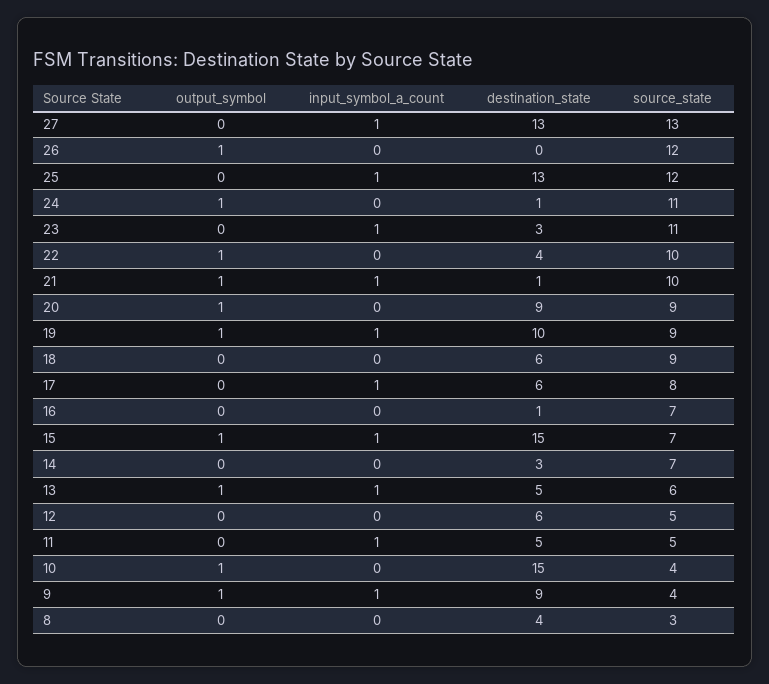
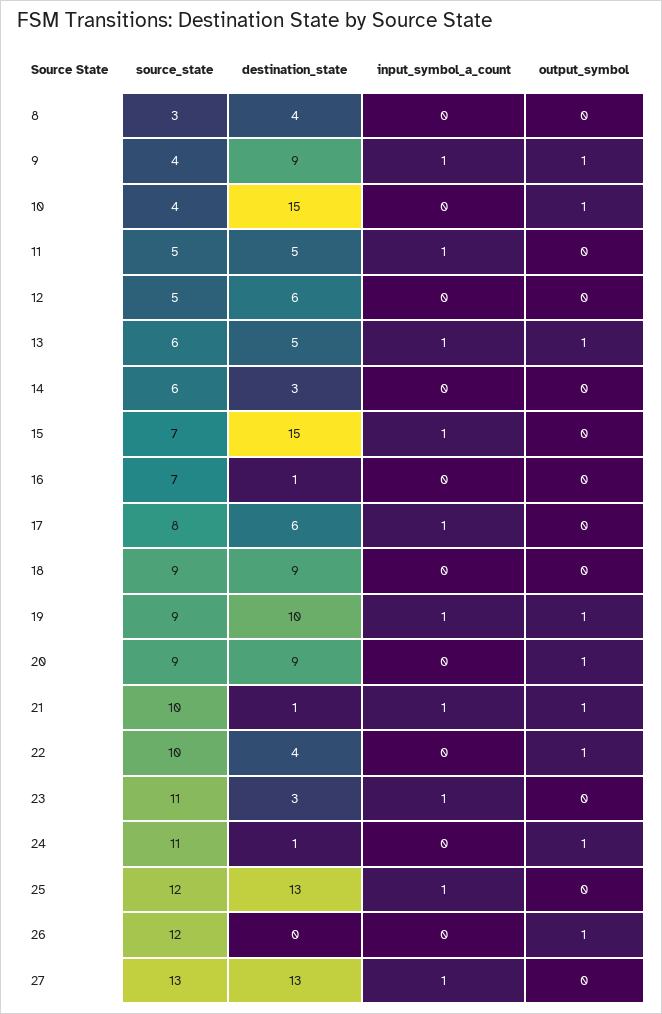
destination_state, 18: 6 -> 9
output_symbol, 15: 1 -> 0
source_state, 14: 7 -> 6

